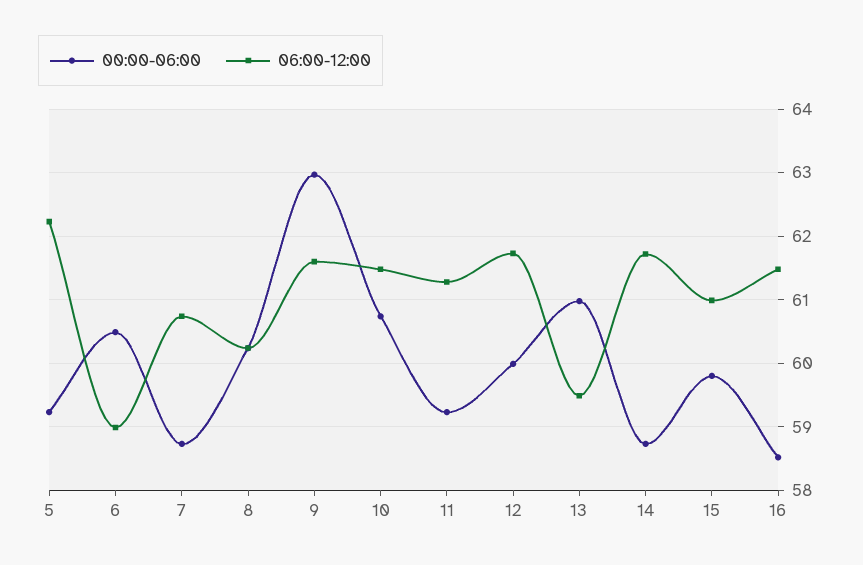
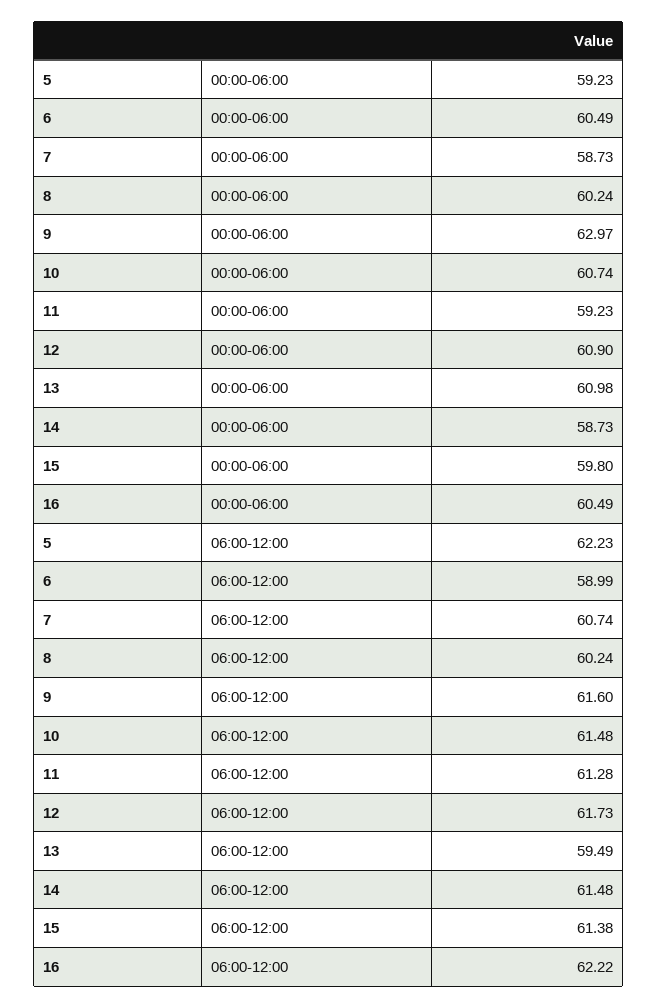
00:00-06:00, 12: 60 -> 60.9
06:00-12:00, 14: 61.7 -> 61.48
06:00-12:00, 15: 61 -> 61.38
00:00-06:00, 16: 58.5 -> 60.49
06:00-12:00, 16: 61.5 -> 62.22

